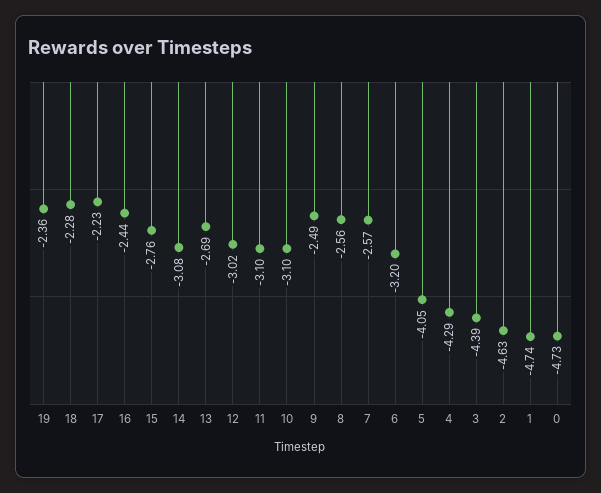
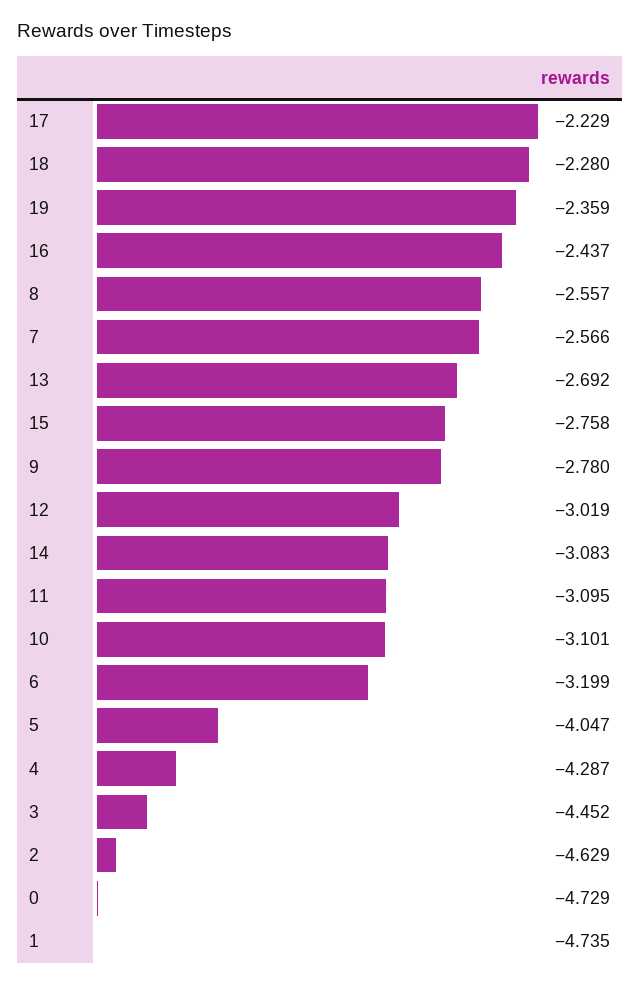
9: -2.49 -> -2.78
3: -4.39 -> -4.452

